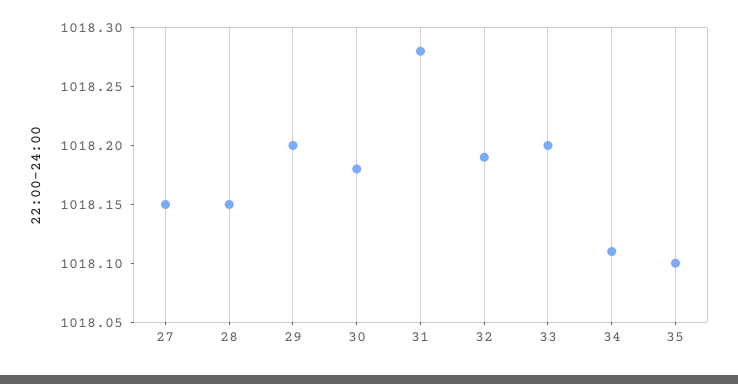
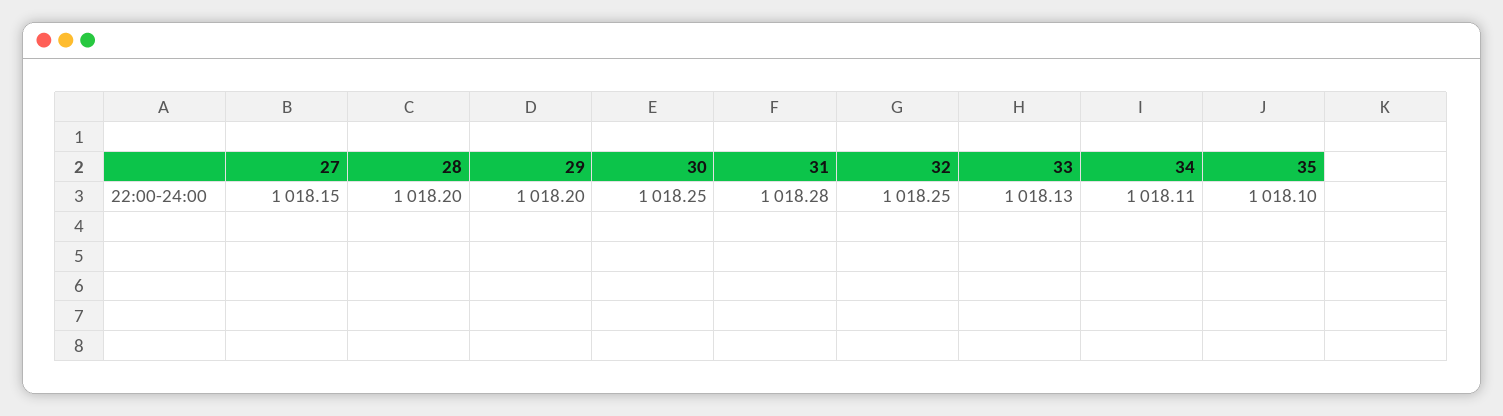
28: 1018.15 -> 1018.2
30: 1018.18 -> 1018.25
32: 1018.19 -> 1018.25
33: 1018.2 -> 1018.13

